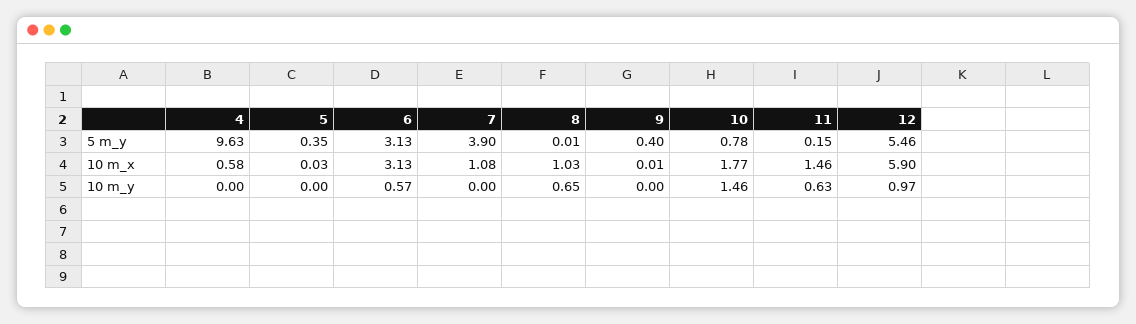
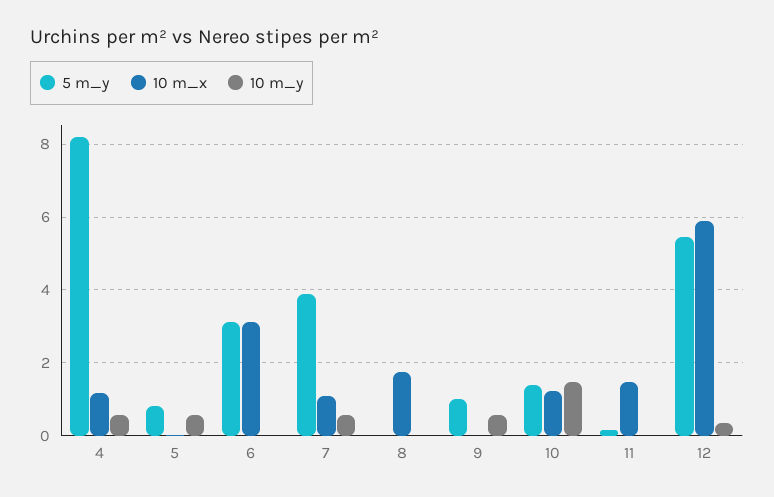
5 m_y, 4: 9.63 -> 8.2
5 m_y, 5: 0.35 -> 0.8
5 m_y, 9: 0.4 -> 1
5 m_y, 10: 0.78 -> 1.4
10 m_x, 4: 0.58 -> 1.2
10 m_x, 8: 1.03 -> 1.8
10 m_x, 10: 1.77 -> 1.2
10 m_y, 4: 0 -> 0.6
10 m_y, 5: 0 -> 0.6
10 m_y, 6: 0.57 -> 0
10 m_y, 7: 0 -> 0.6
10 m_y, 8: 0.65 -> 0
10 m_y, 9: 0 -> 0.6
10 m_y, 11: 0.63 -> 0
10 m_y, 12: 0.97 -> 0.4

